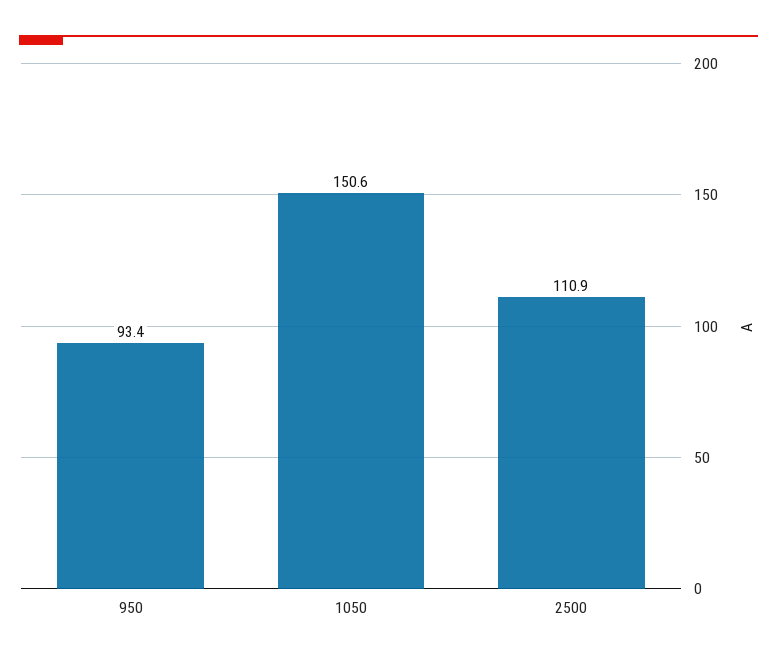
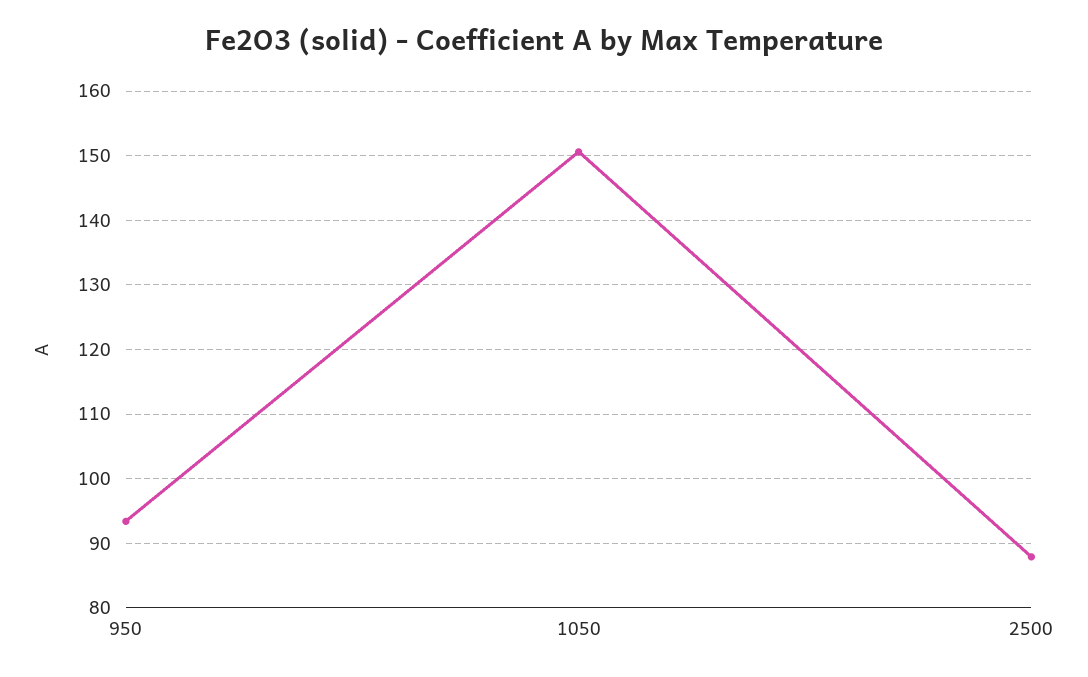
2500: 110.9 -> 88

